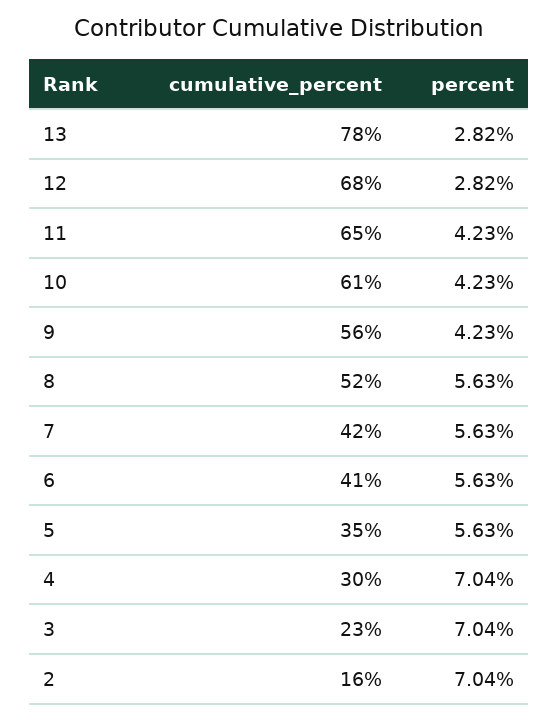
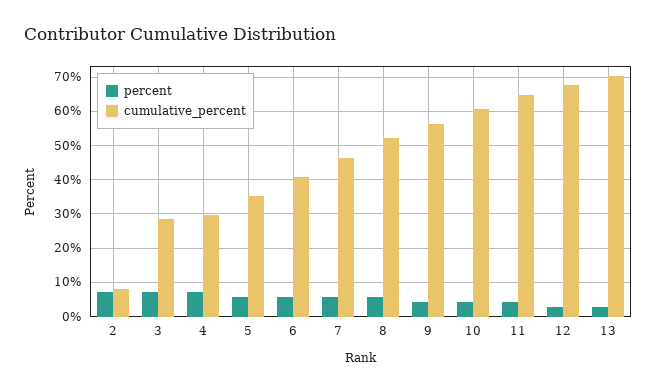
cumulative_percent, 13: 78 -> 70
cumulative_percent, 7: 42 -> 46
cumulative_percent, 3: 23 -> 28
cumulative_percent, 2: 16 -> 8

